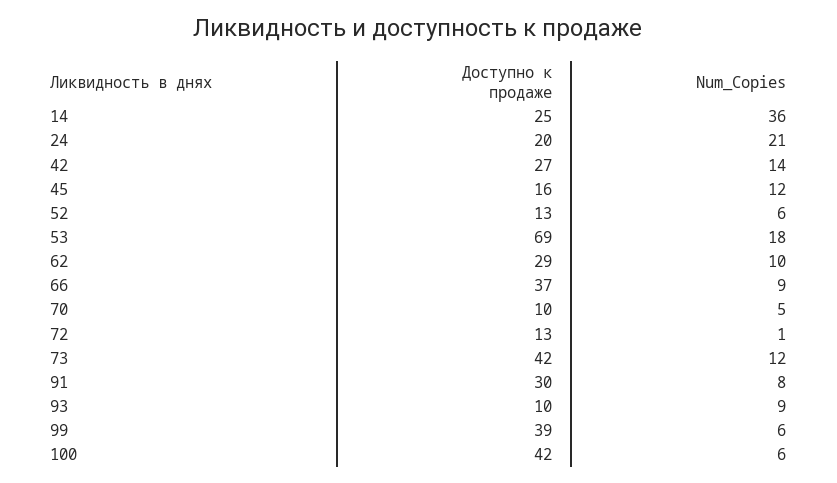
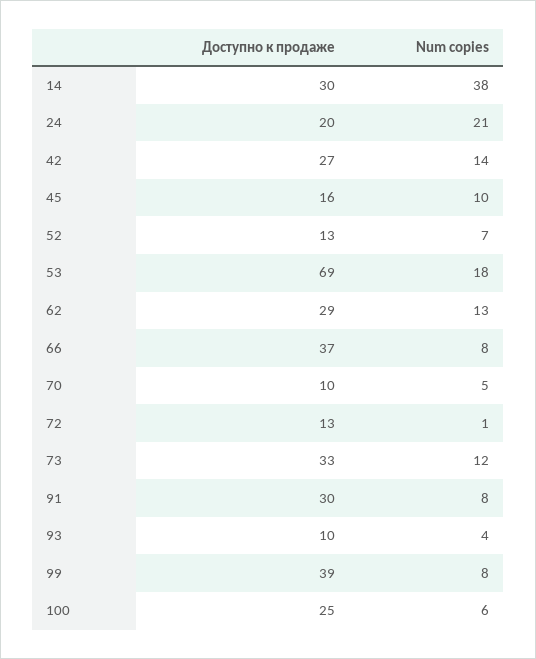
Доступно к продаже, 14: 25 -> 30
Num_Copies, 14: 36 -> 38
Num_Copies, 45: 12 -> 10
Num_Copies, 52: 6 -> 7
Num_Copies, 62: 10 -> 13
Num_Copies, 66: 9 -> 8
Доступно к продаже, 73: 42 -> 33
Num_Copies, 93: 9 -> 4
Num_Copies, 99: 6 -> 8
Доступно к продаже, 100: 42 -> 25

